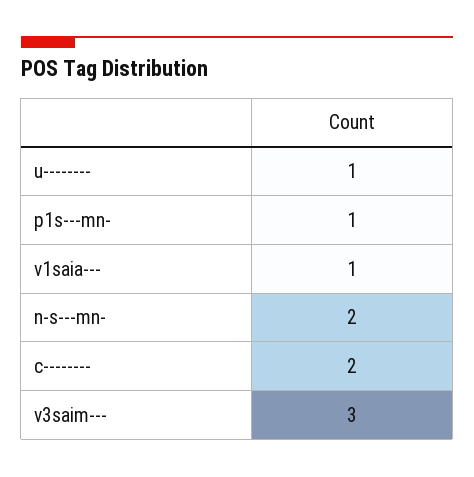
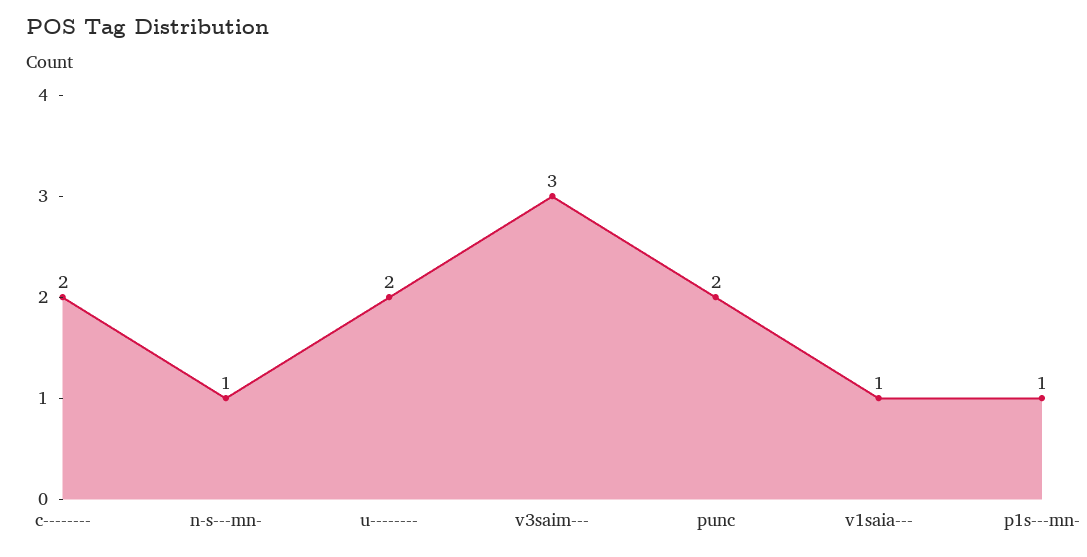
u--------: 1 -> 2
n-s---mn-: 2 -> 1
punc: none -> 2

